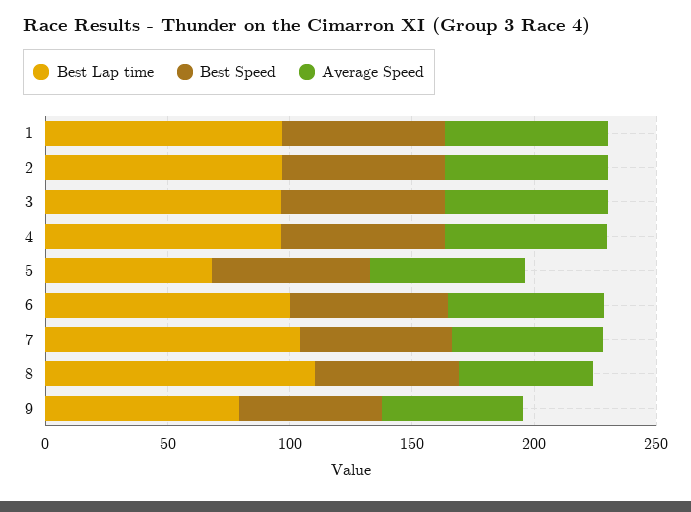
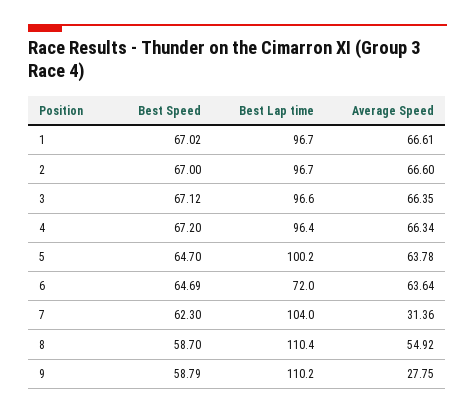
Best Lap time, 5: 70 -> 100.2
Best Lap time, 6: 100 -> 72
Average Speed, 7: 60 -> 31.36
Best Lap time, 9: 80 -> 110.2
Average Speed, 9: 60 -> 27.75

